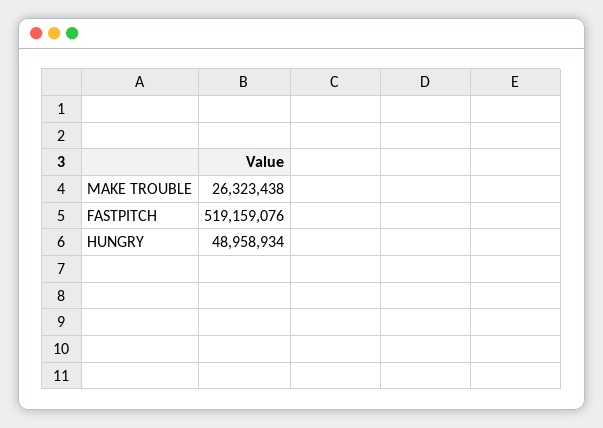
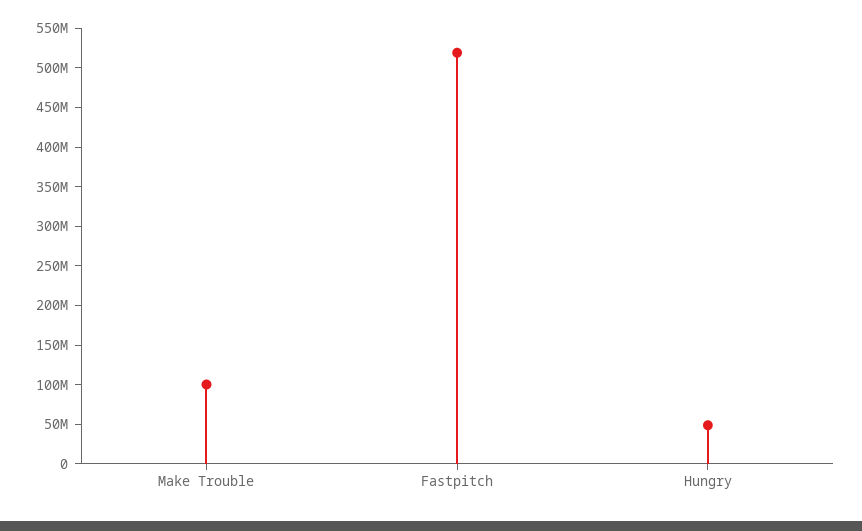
MAKE TROUBLE: 26323438 -> 100000000

